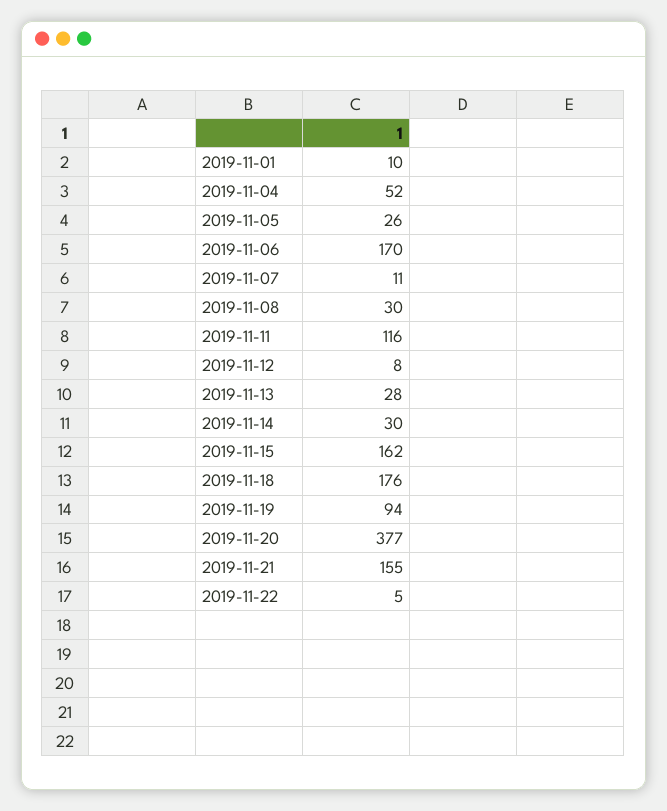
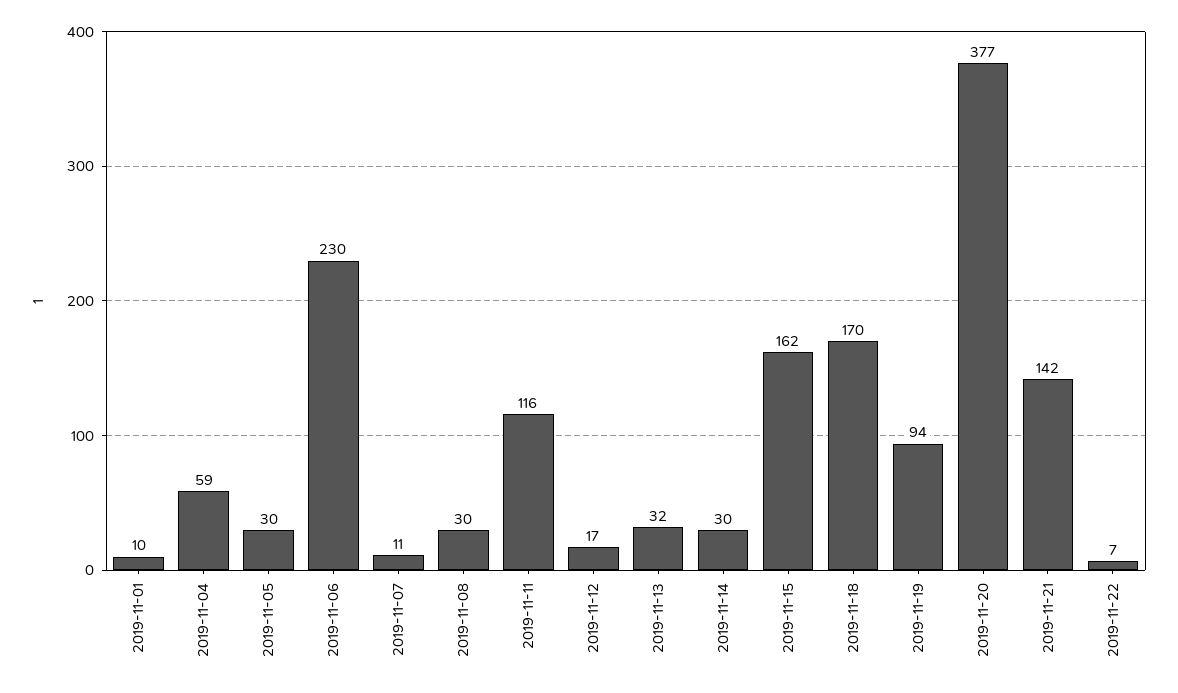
2019-11-04: 52 -> 59
2019-11-05: 26 -> 30
2019-11-06: 170 -> 230
2019-11-12: 8 -> 17
2019-11-13: 28 -> 32
2019-11-18: 176 -> 170
2019-11-21: 155 -> 142
2019-11-22: 5 -> 7

